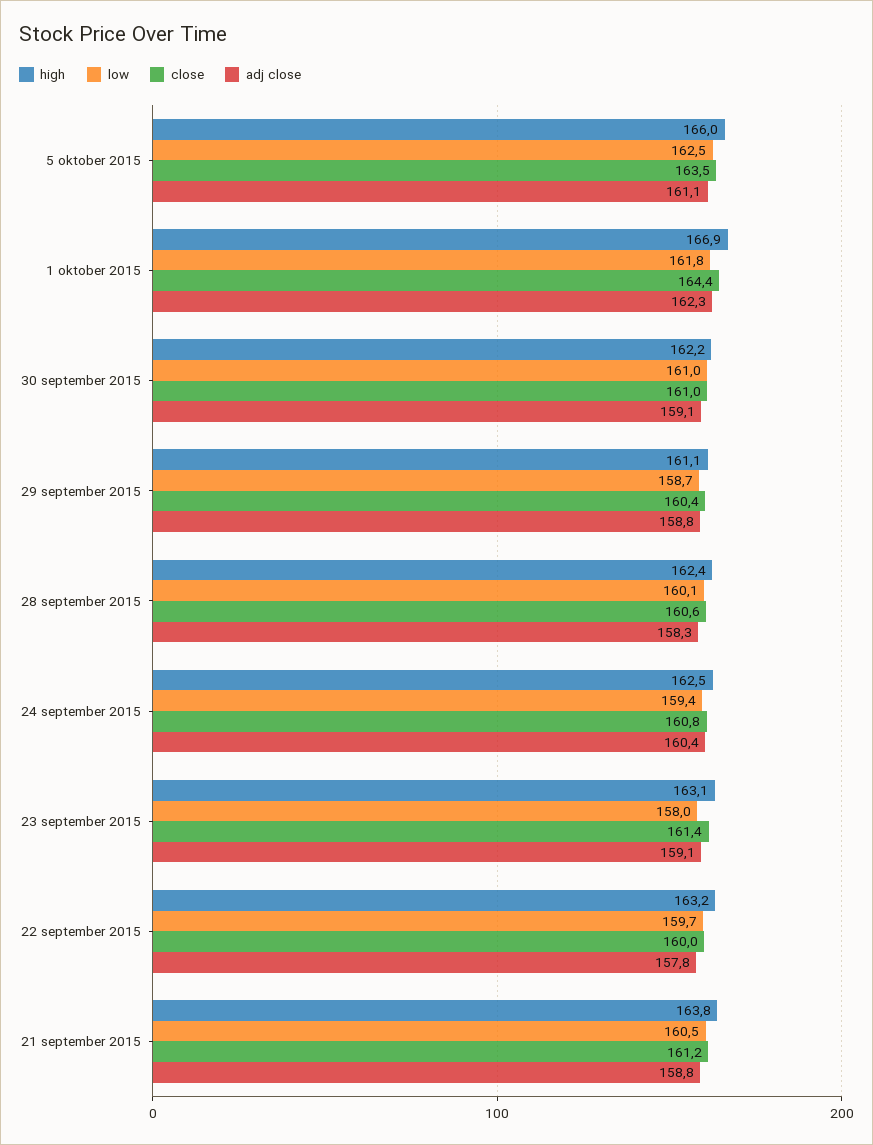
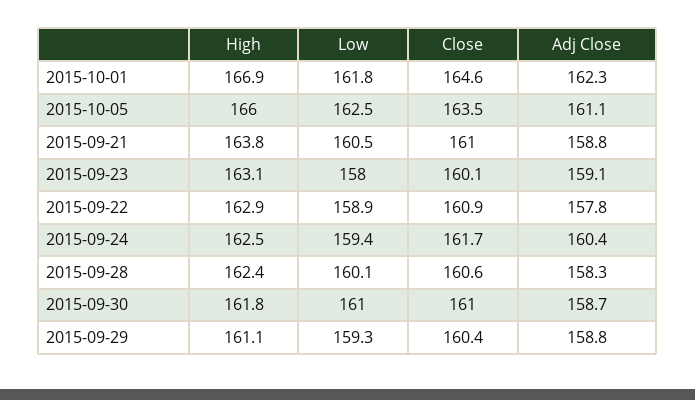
close, 1 oktober 2015: 164.4 -> 164.6
high, 30 september 2015: 162.2 -> 161.8
adj close, 30 september 2015: 159.1 -> 158.7
low, 29 september 2015: 158.7 -> 159.3
close, 24 september 2015: 160.8 -> 161.7
close, 23 september 2015: 161.4 -> 160.1
high, 22 september 2015: 163.2 -> 162.9
low, 22 september 2015: 159.7 -> 158.9
close, 22 september 2015: 160 -> 160.9
close, 21 september 2015: 161.2 -> 161

